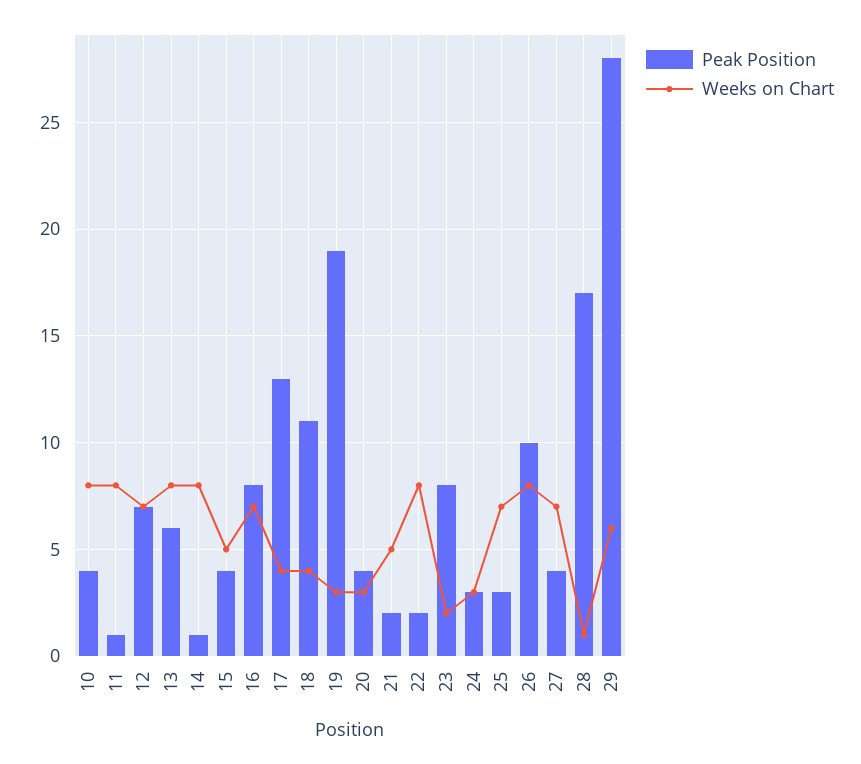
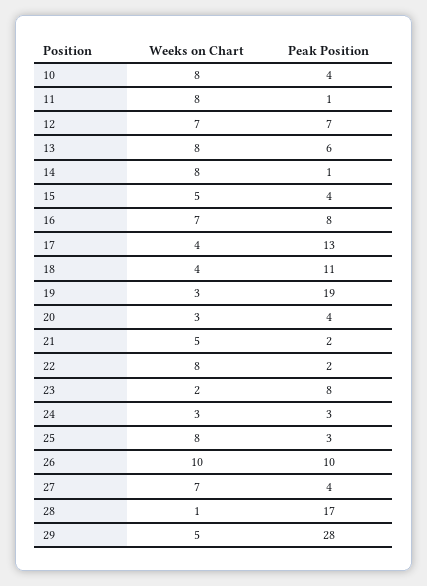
Weeks on Chart, 25: 7 -> 8
Weeks on Chart, 26: 8 -> 10
Weeks on Chart, 29: 6 -> 5

